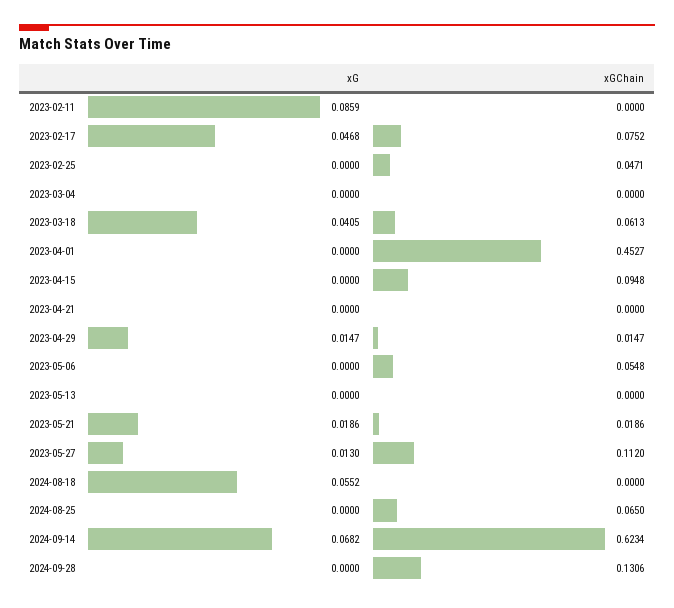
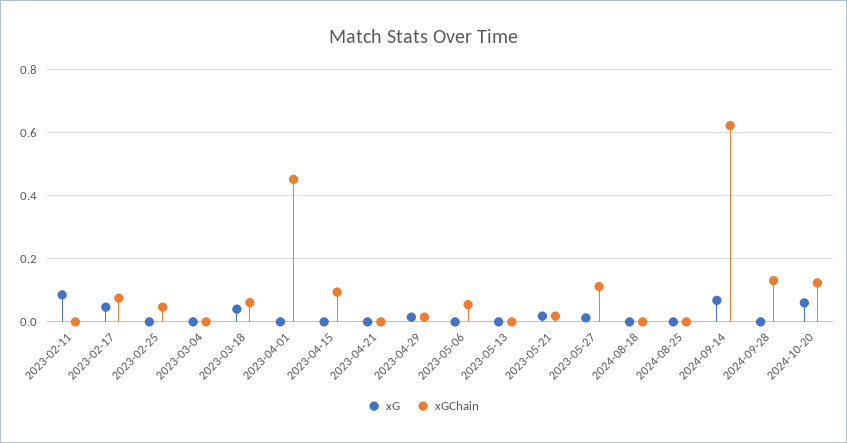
xG, 2024-08-18: 0.0552 -> 0
xGChain, 2024-08-25: 0.065 -> 0
xG, 2024-10-20: none -> 0.06
xGChain, 2024-10-20: none -> 0.12

